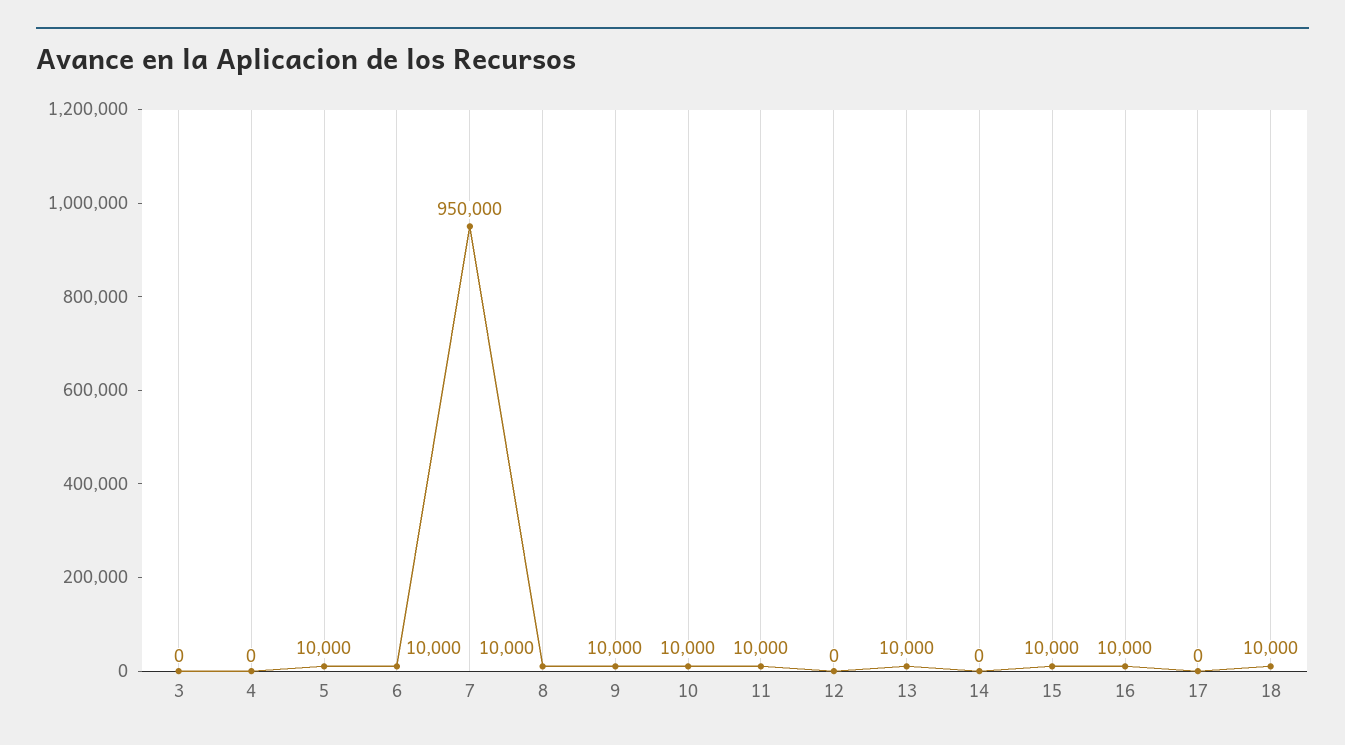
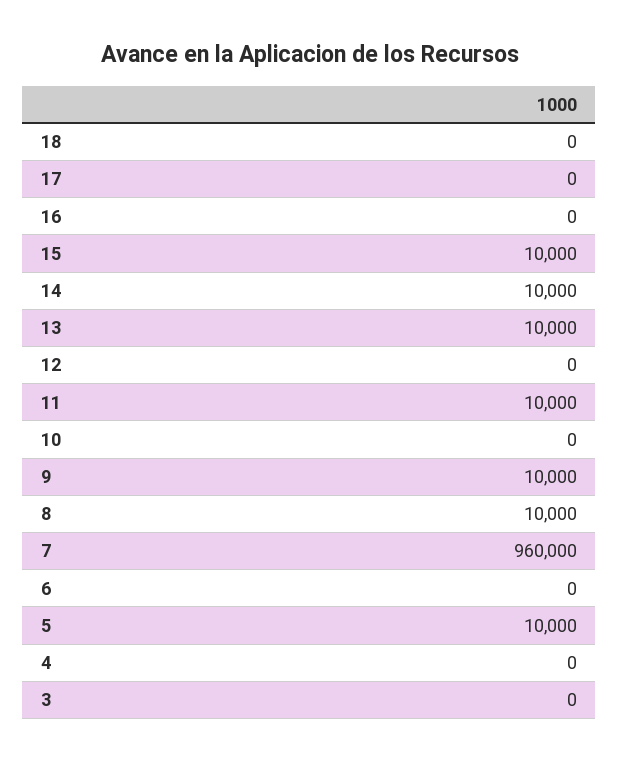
6: 10000 -> 0
7: 950000 -> 960000
10: 10000 -> 0
14: 0 -> 10000
16: 10000 -> 0
18: 10000 -> 0

